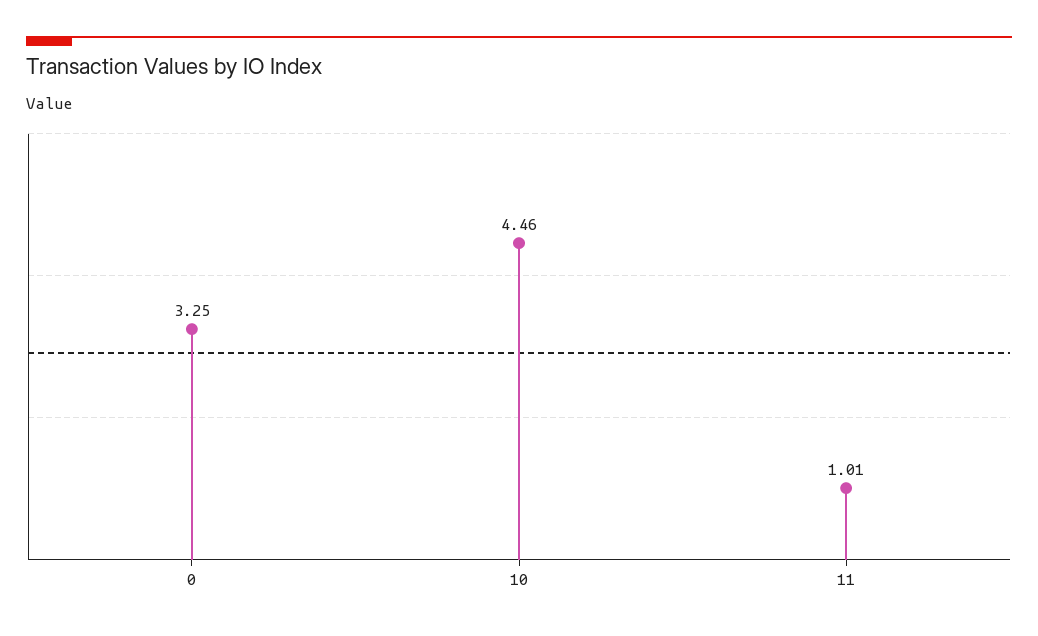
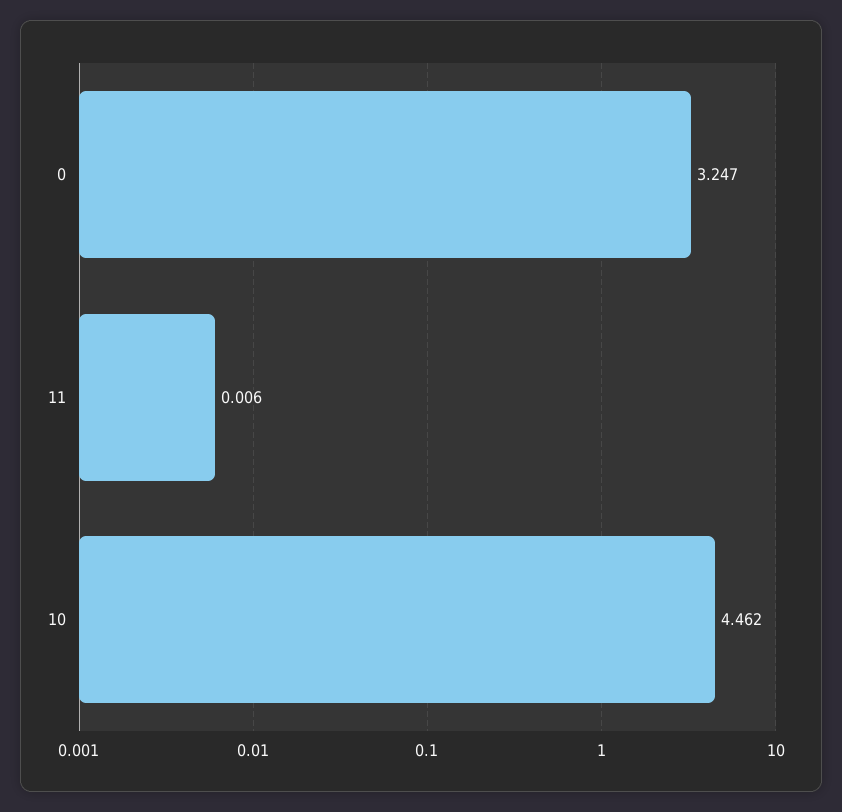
11: 1.01 -> 0.006

